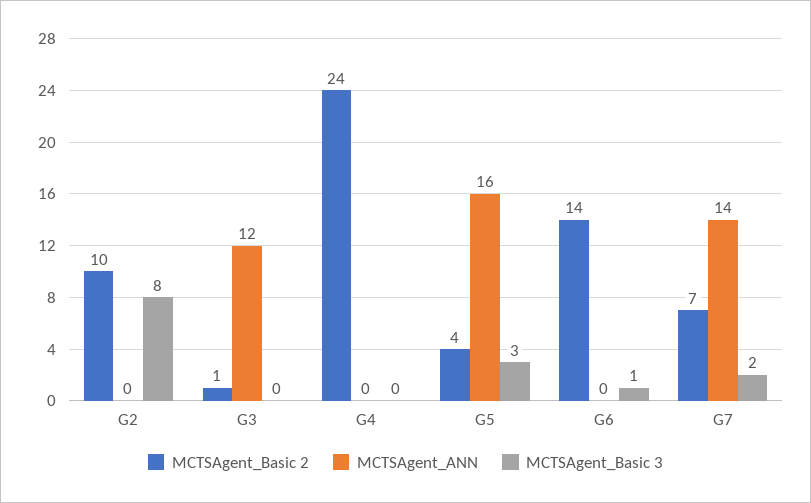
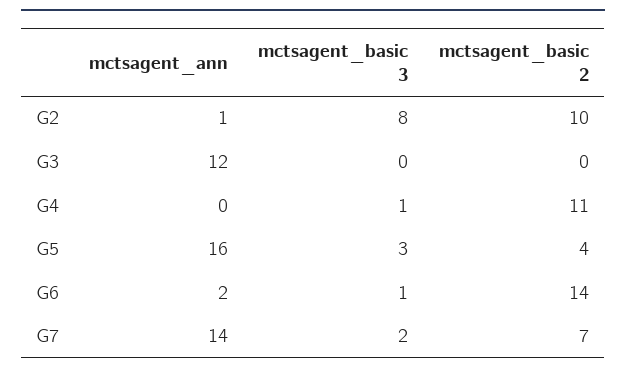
MCTSAgent_ANN, G2: 0 -> 1
MCTSAgent_Basic 2, G3: 1 -> 0
MCTSAgent_Basic 2, G4: 24 -> 11
MCTSAgent_Basic 3, G4: 0 -> 1
MCTSAgent_ANN, G6: 0 -> 2

